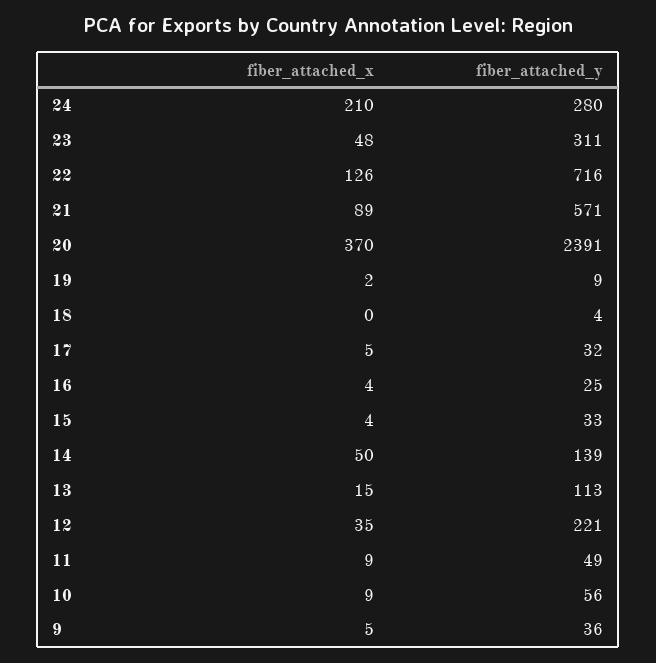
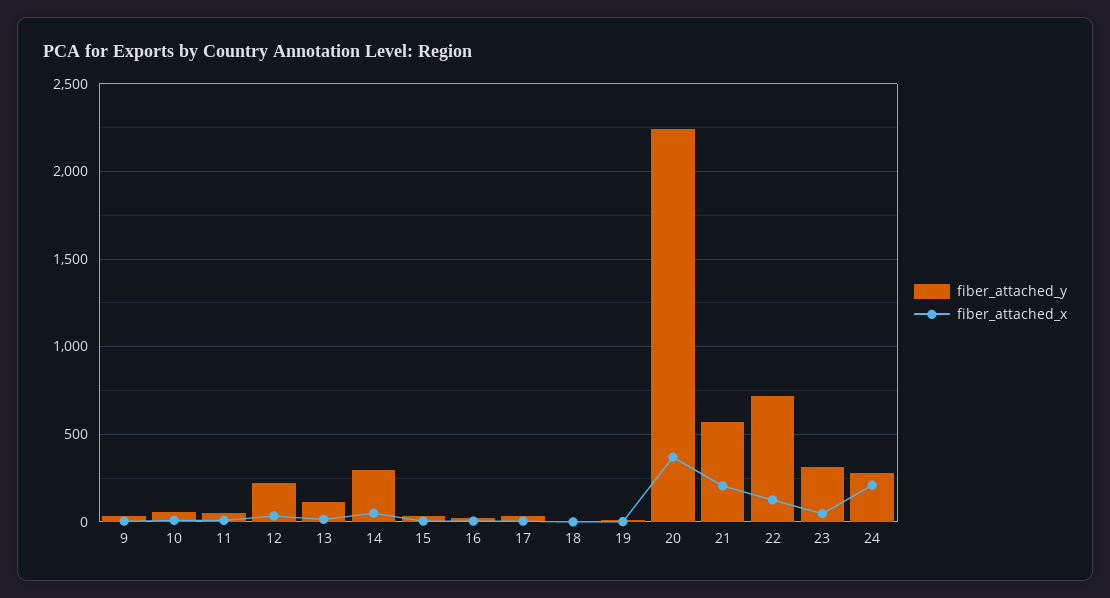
fiber_attached_x, 21: 89 -> 200
fiber_attached_y, 20: 2391 -> 2250
fiber_attached_y, 14: 139 -> 300

